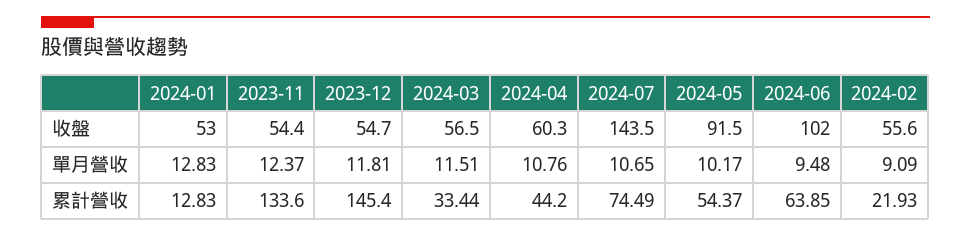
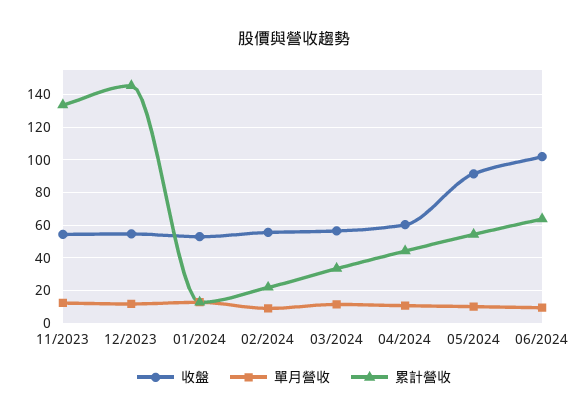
收盤, 2024-07: 143.5 -> none
單月營收, 2024-07: 10.65 -> none
累計營收, 2024-07: 74.49 -> none

